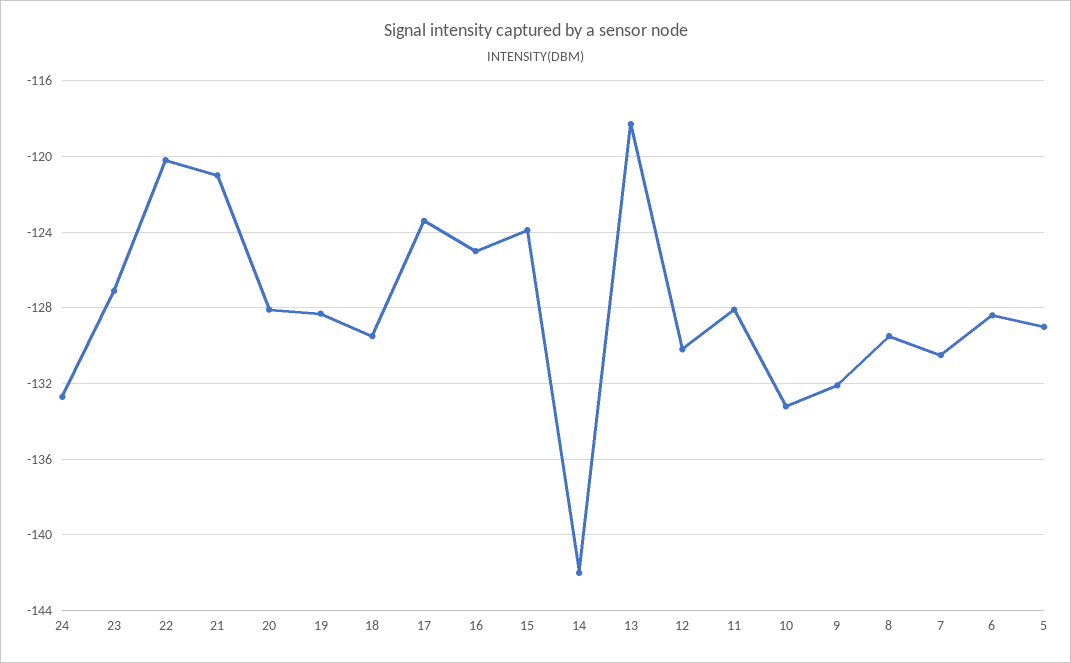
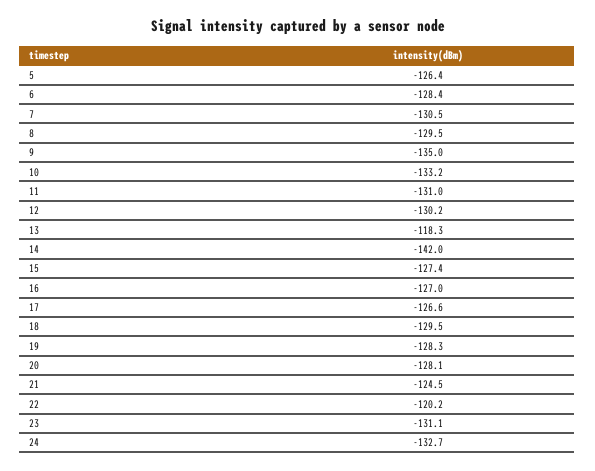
23: -127 -> -131.1
21: -121 -> -124.5
17: -123.5 -> -126.6
16: -125 -> -127
15: -124 -> -127.4
11: -128 -> -131
9: -132 -> -135
5: -129 -> -126.4

